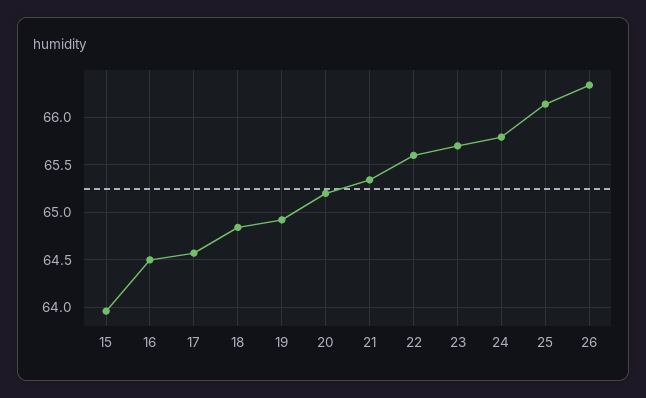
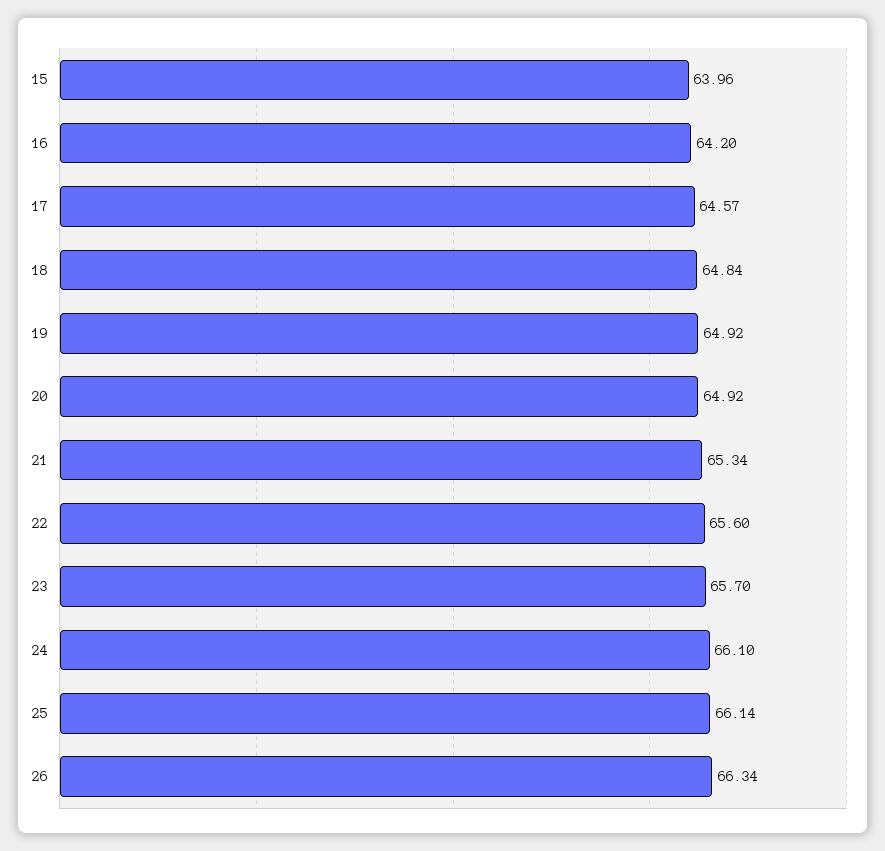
16: 64.5 -> 64.2
20: 65.2 -> 64.92
24: 65.8 -> 66.1

